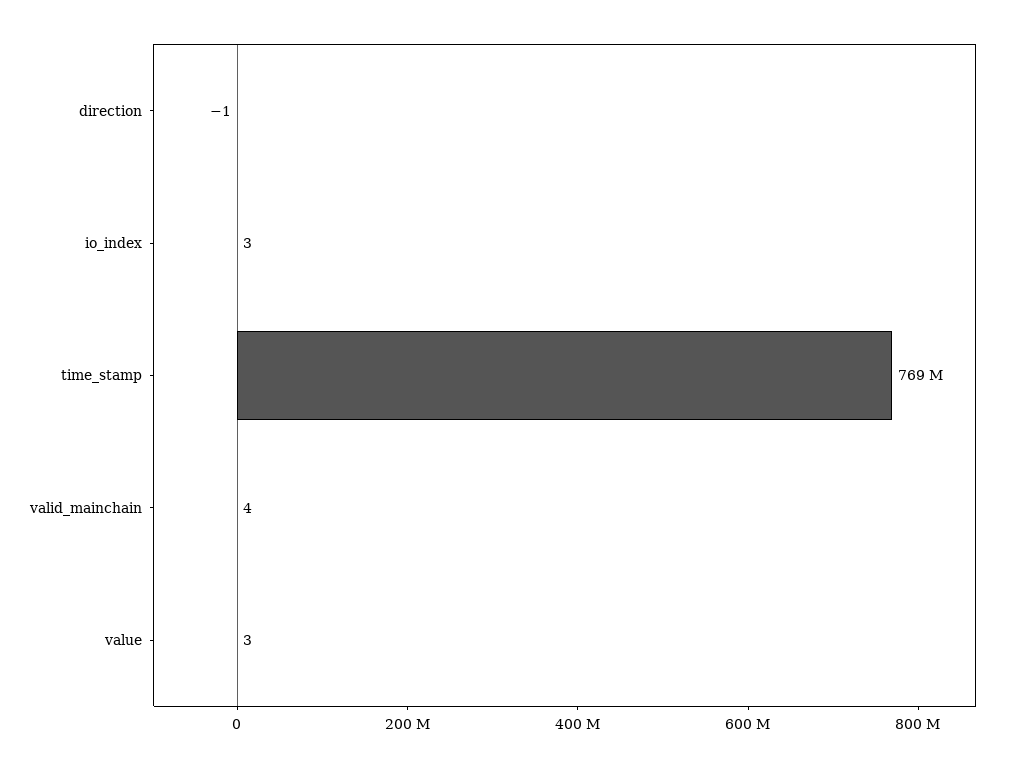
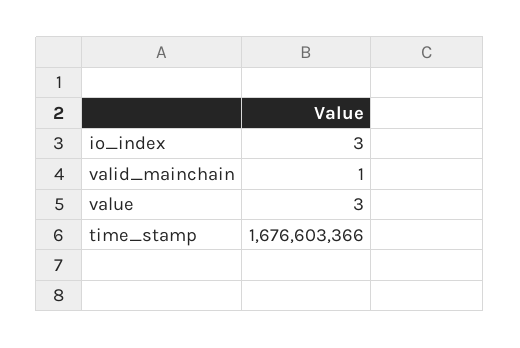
direction: -1 -> none
time_stamp: 769000000 -> 1676603366
valid_mainchain: 4 -> 1

